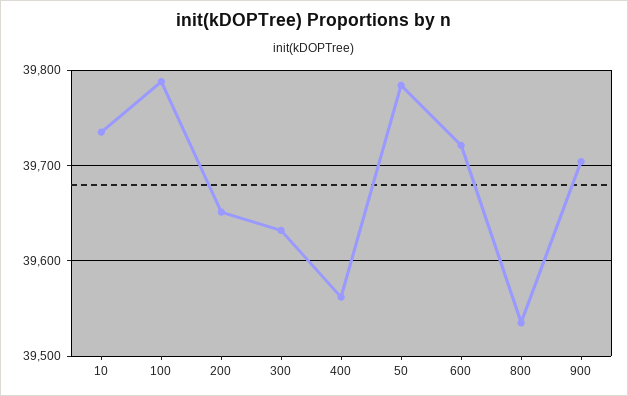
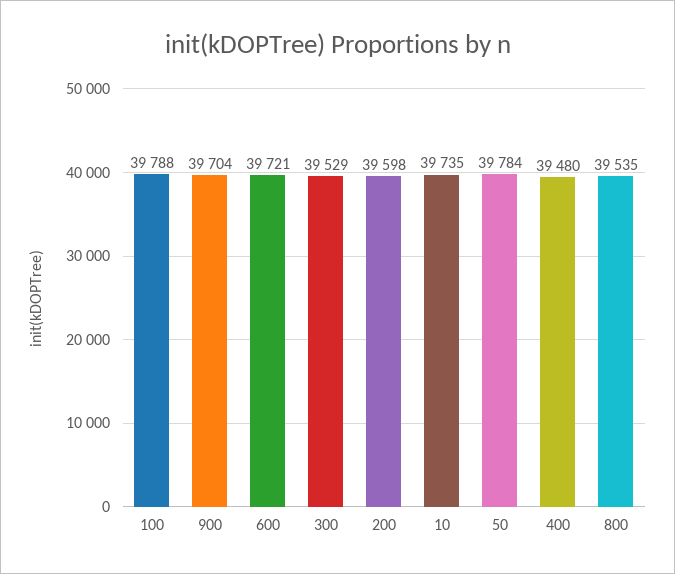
200: 39650 -> 39598
300: 39630 -> 39529
400: 39560 -> 39480

